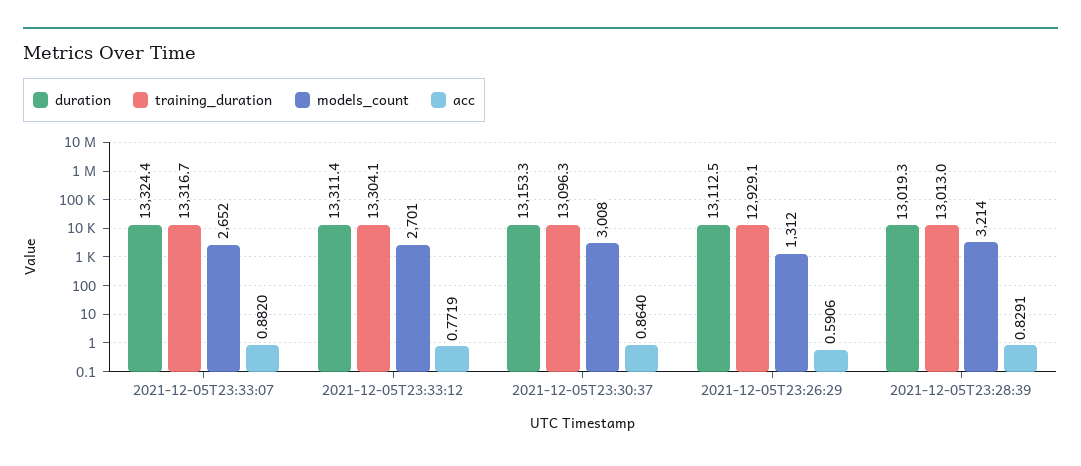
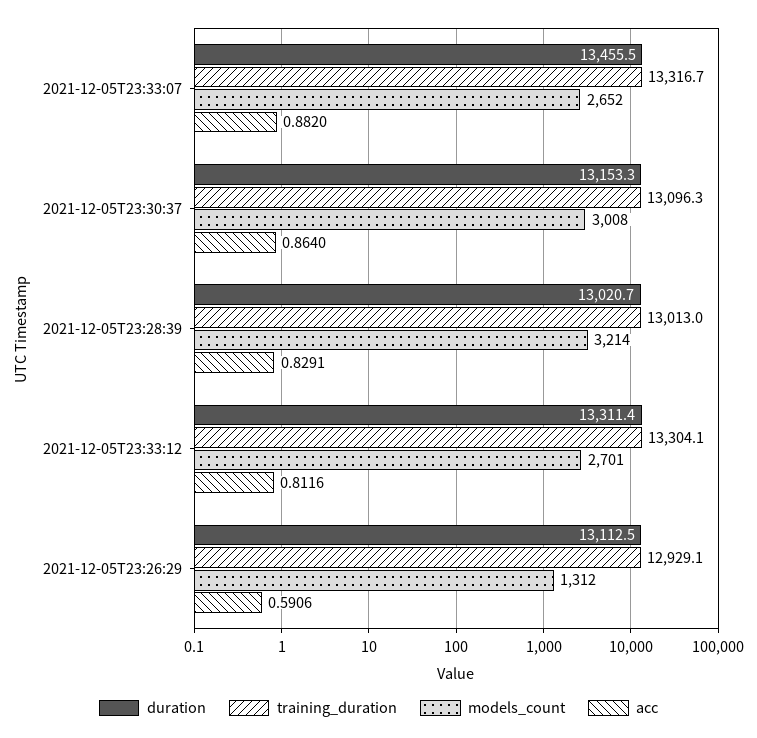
duration, 2021-12-05T23:33:07: 13324.4 -> 13455.5
acc, 2021-12-05T23:33:12: 0.7719 -> 0.8116
duration, 2021-12-05T23:28:39: 13019.3 -> 13020.7

